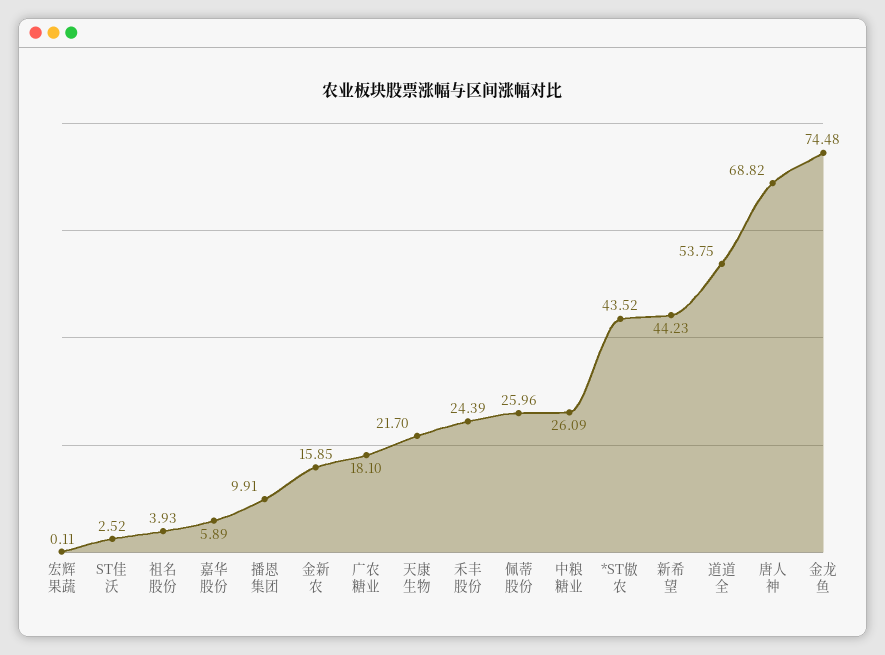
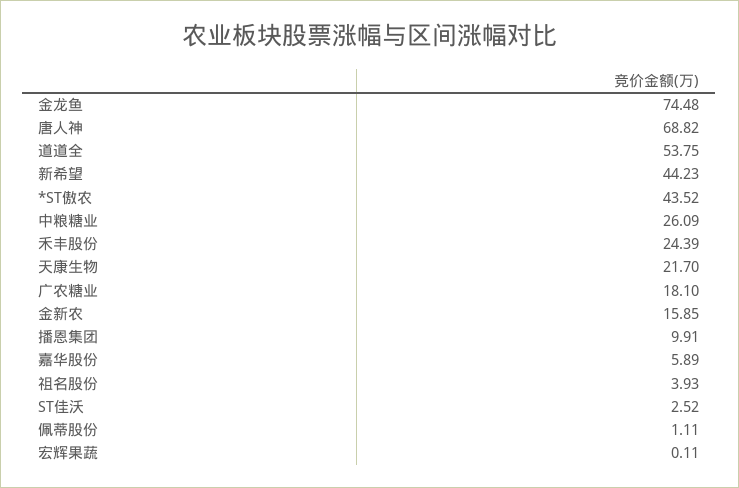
佩蒂股份: 25.96 -> 1.11

